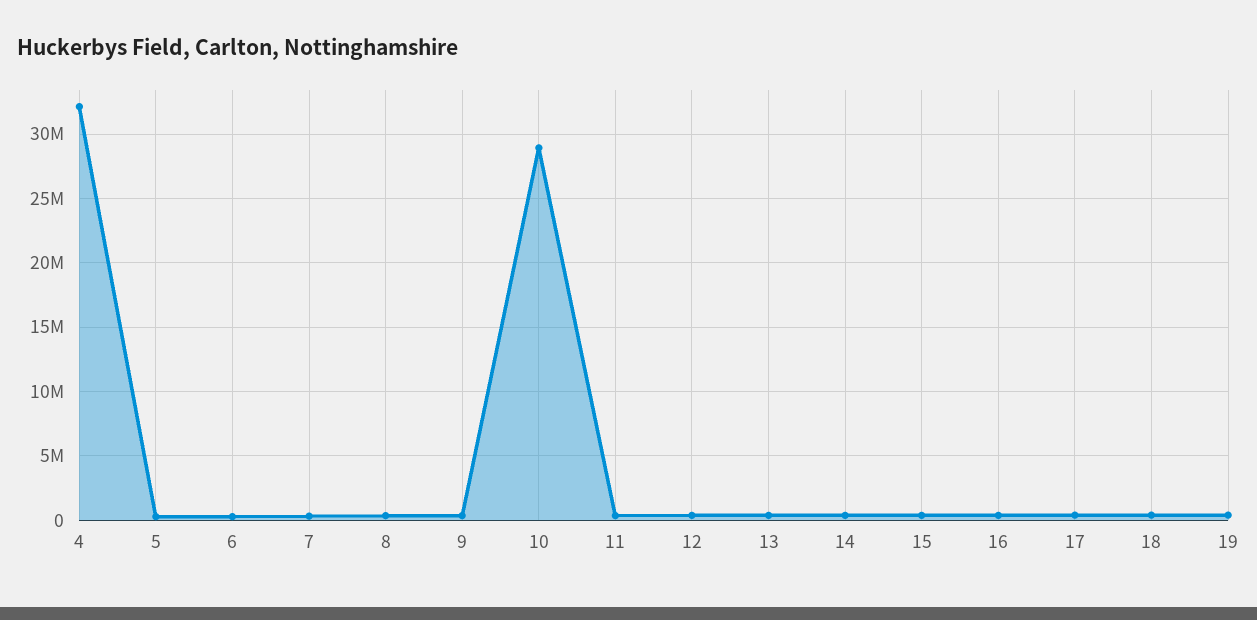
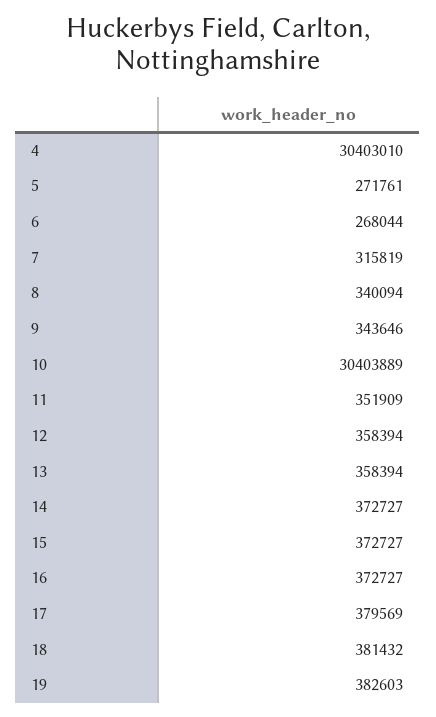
4: 32000000 -> 30403010
10: 29000000 -> 30403889

